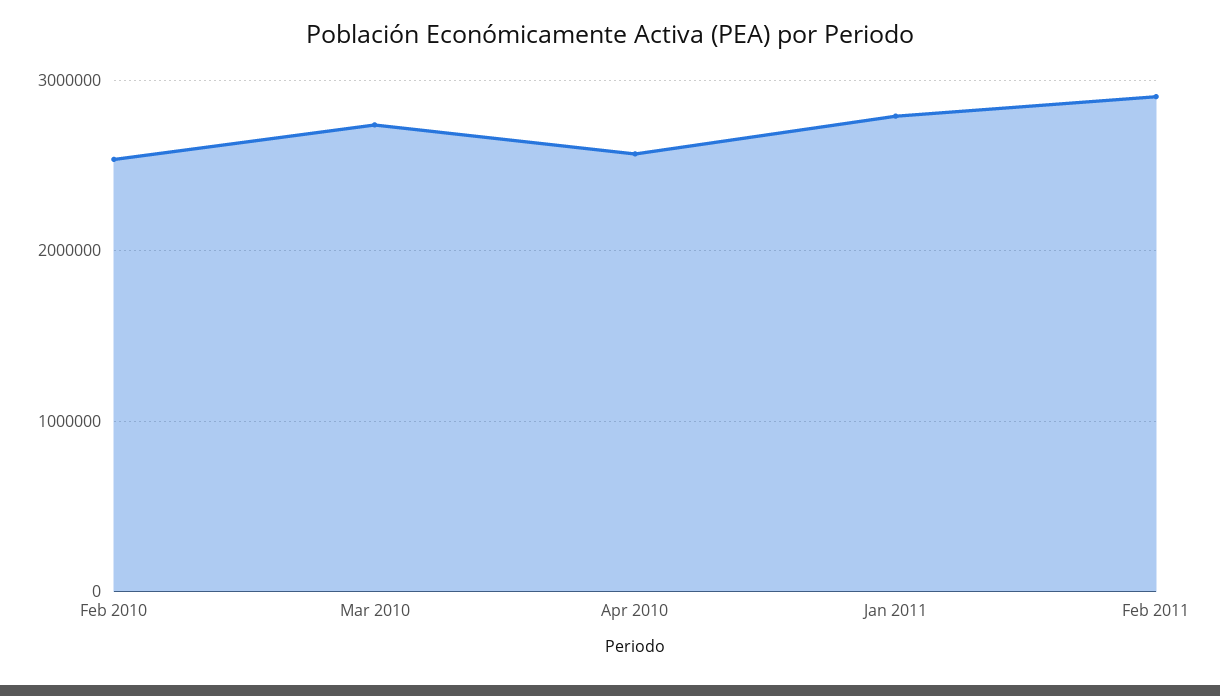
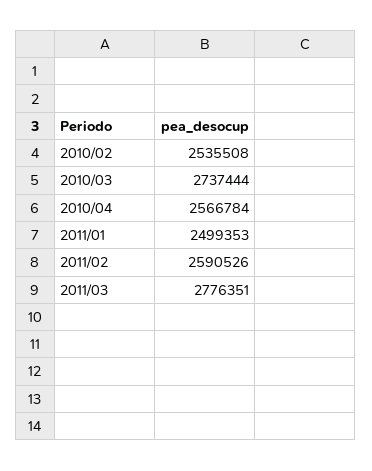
Jan 2011: 2800000 -> 2499353
Feb 2011: 2900000 -> 2590526
2011/03: none -> 2776351

